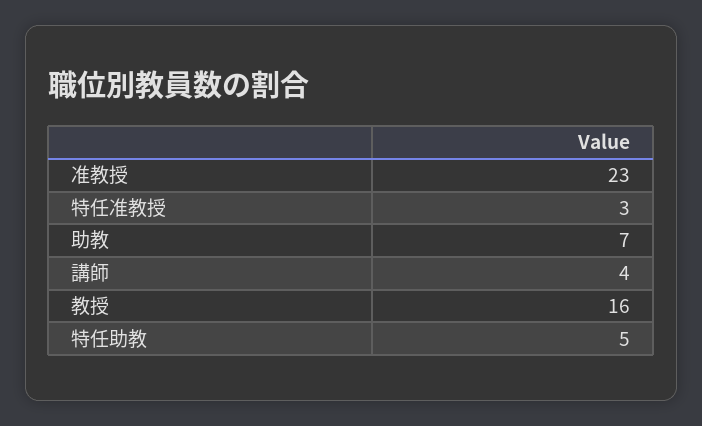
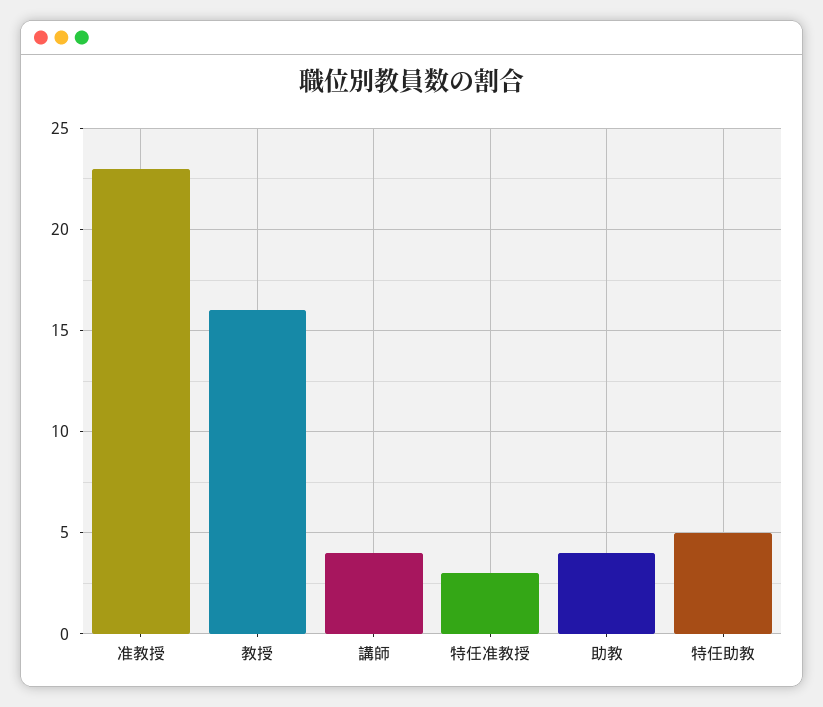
助教: 7 -> 4

